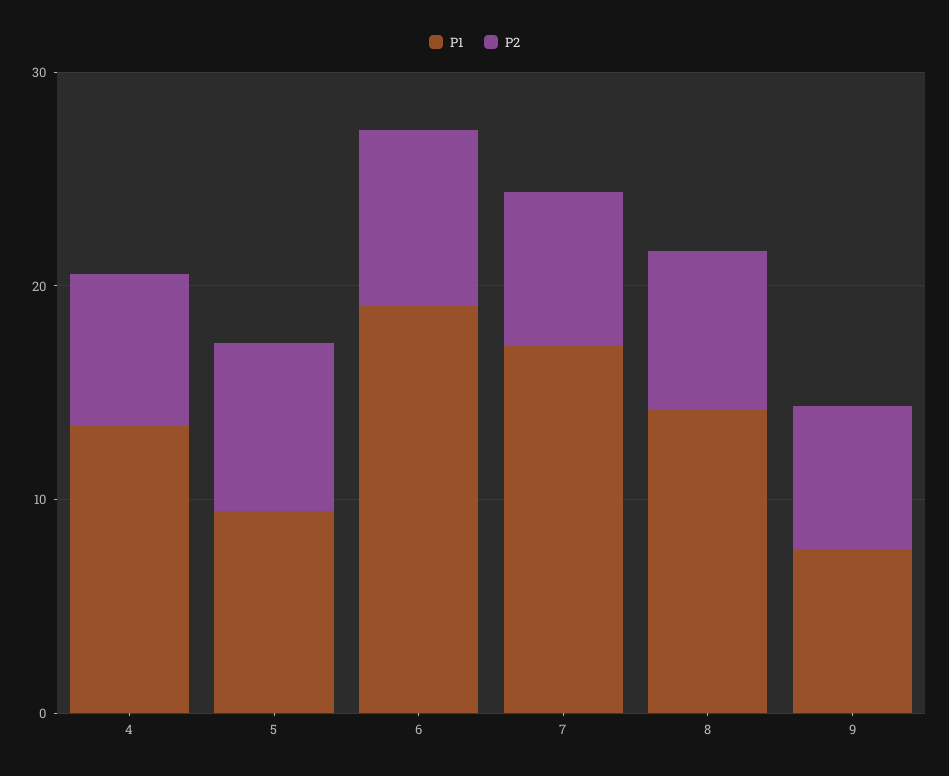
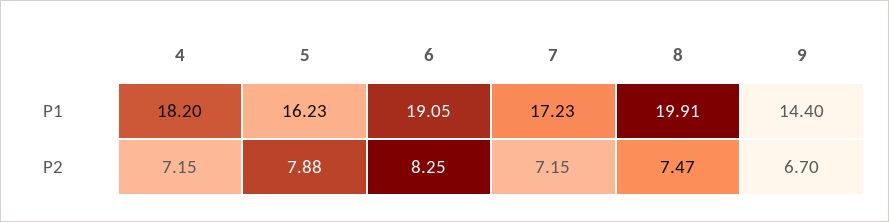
P1, 4: 14 -> 18.2
P1, 5: 10 -> 16.23
P1, 8: 14 -> 19.91
P1, 9: 8 -> 14.4

